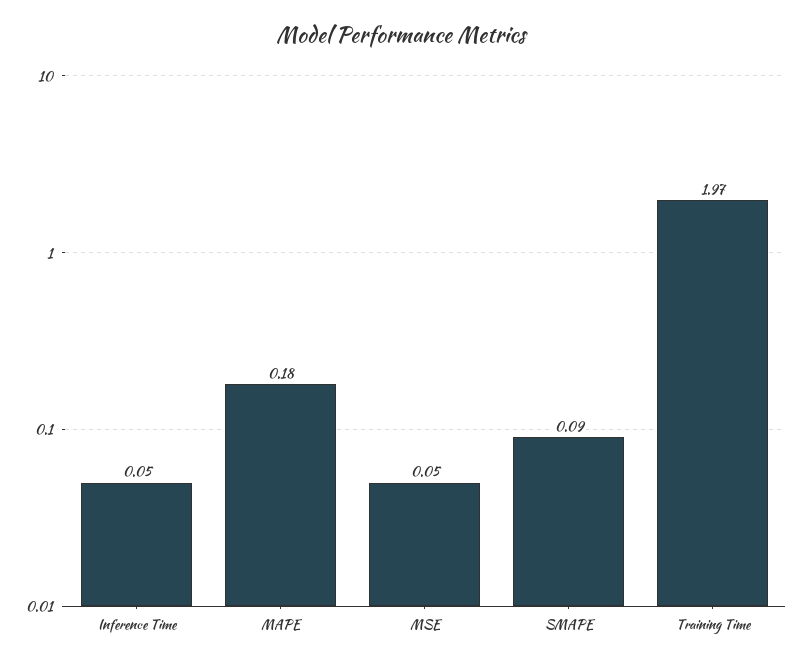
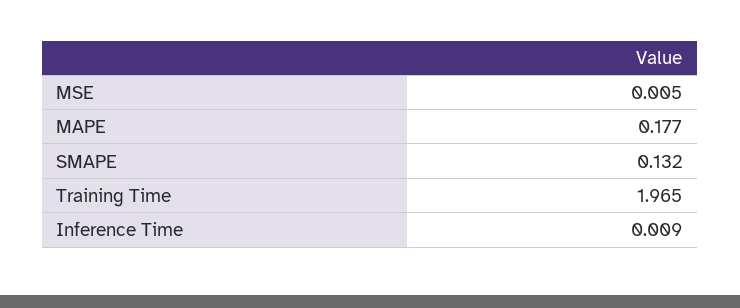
Inference Time: 0.05 -> 0.009
MSE: 0.05 -> 0.005
SMAPE: 0.09 -> 0.132

